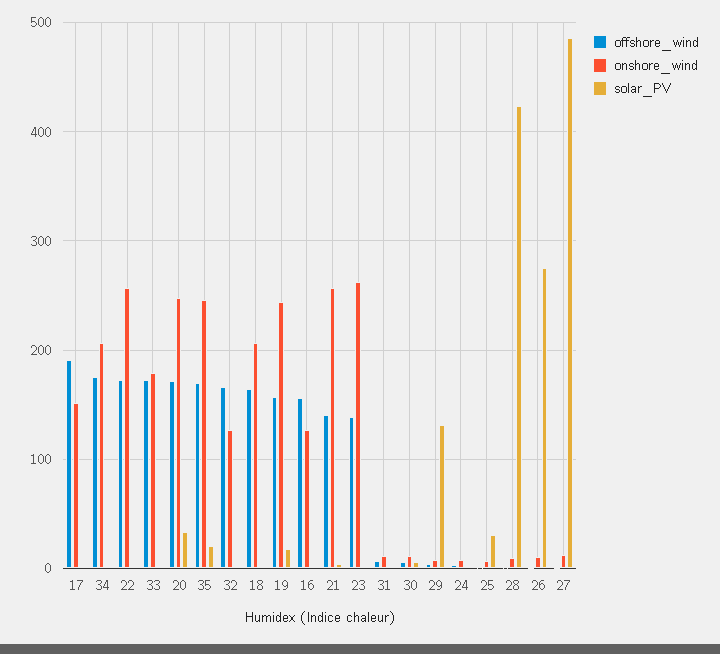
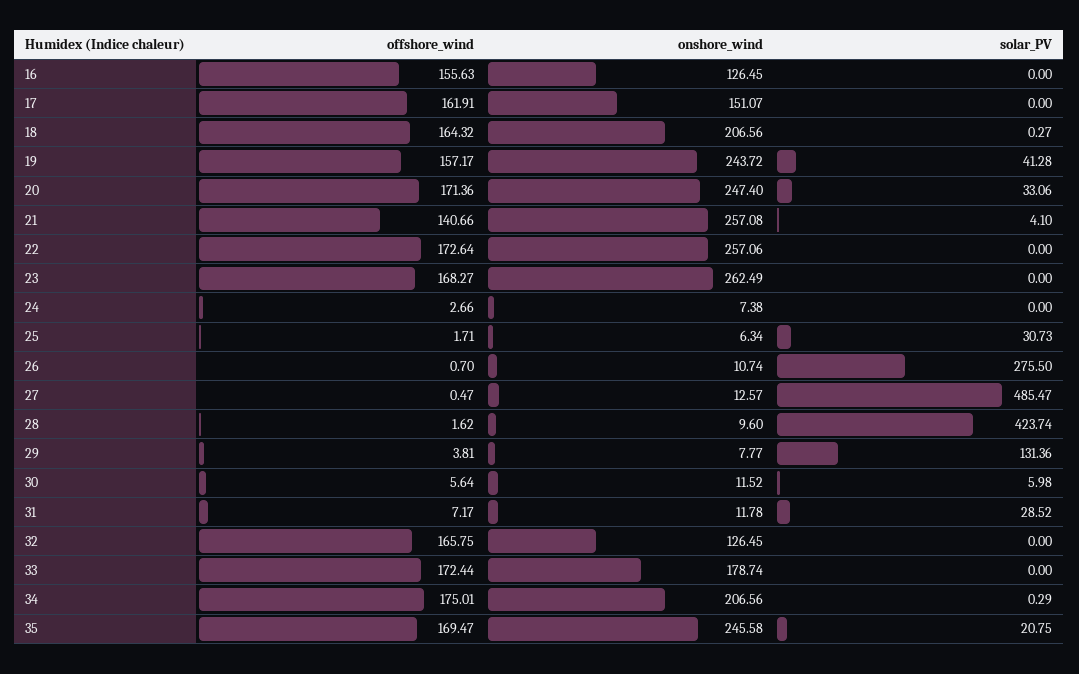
offshore_wind, 17: 190 -> 161.91
solar_PV, 19: 20 -> 41.28
offshore_wind, 23: 140 -> 168.27
solar_PV, 31: 0 -> 28.52

